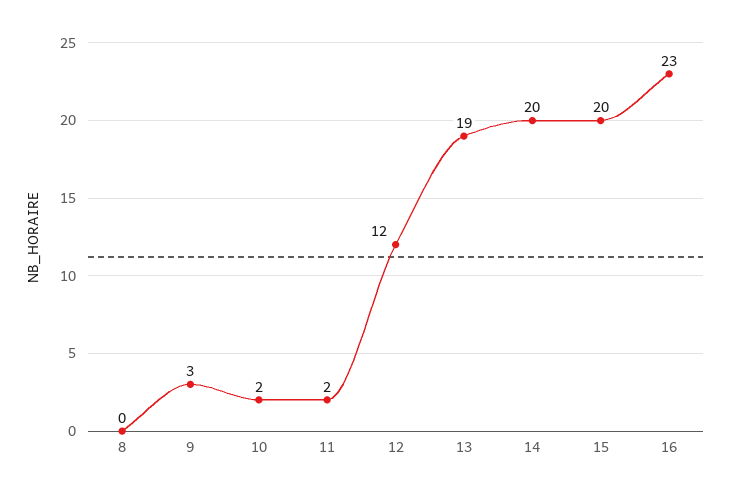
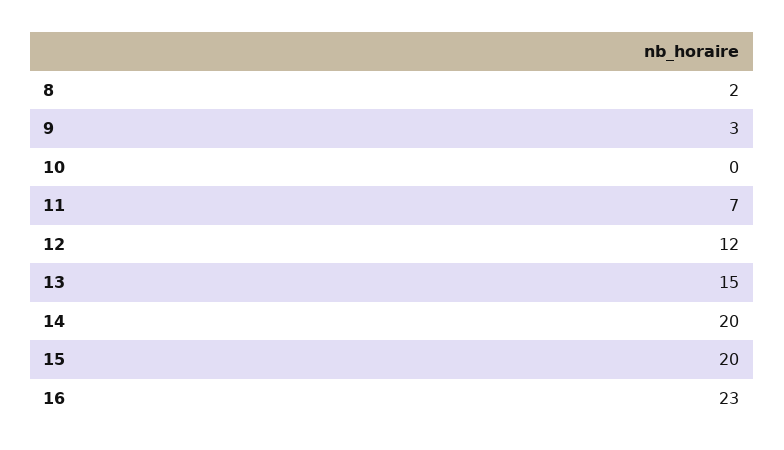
8: 0 -> 2
10: 2 -> 0
11: 2 -> 7
13: 19 -> 15

